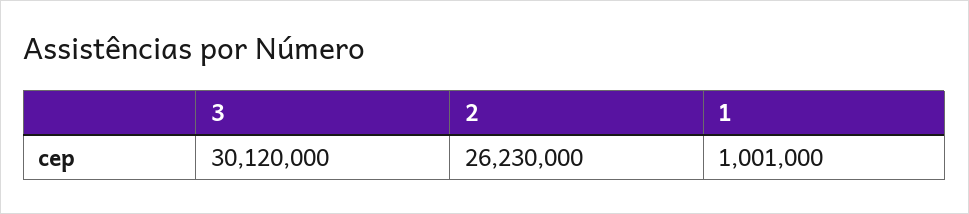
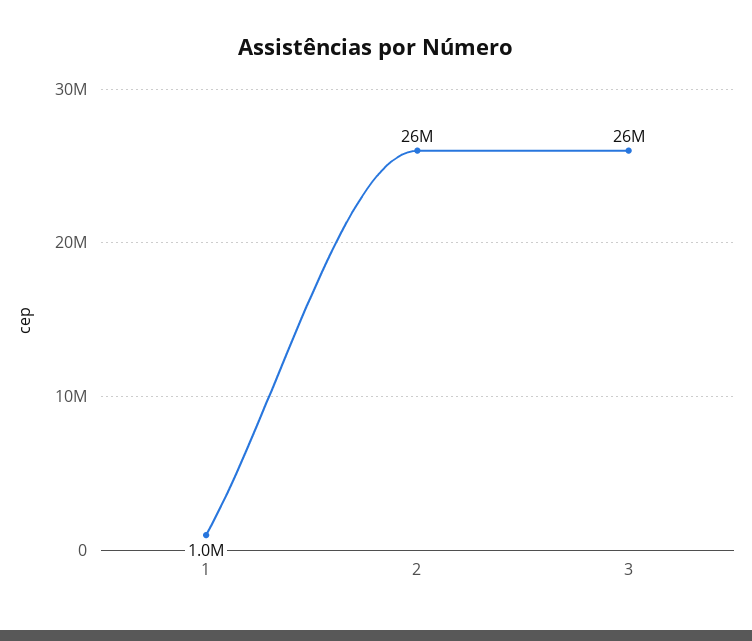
3: 30120000 -> 26000000

